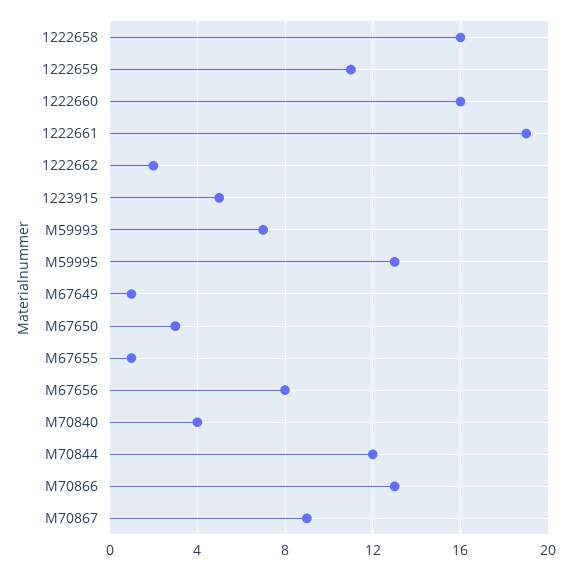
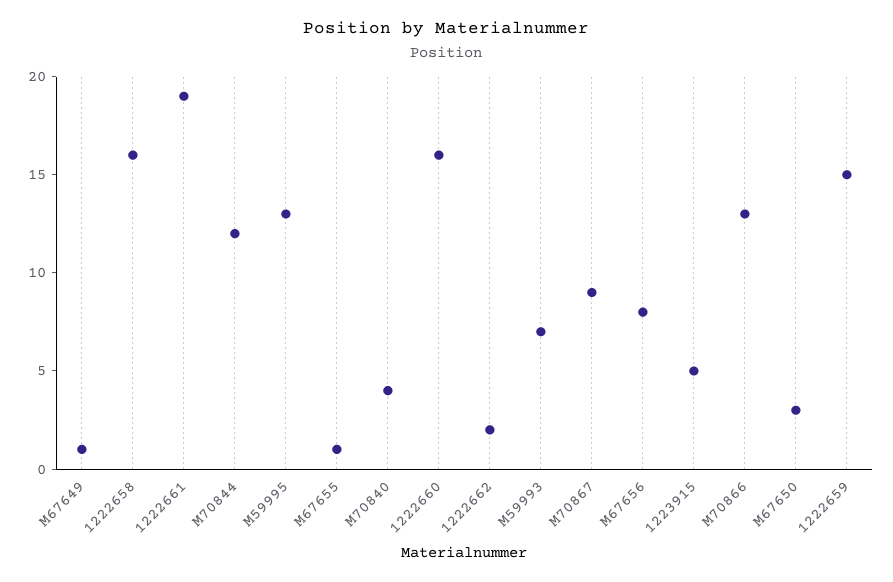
1222659: 11 -> 15

